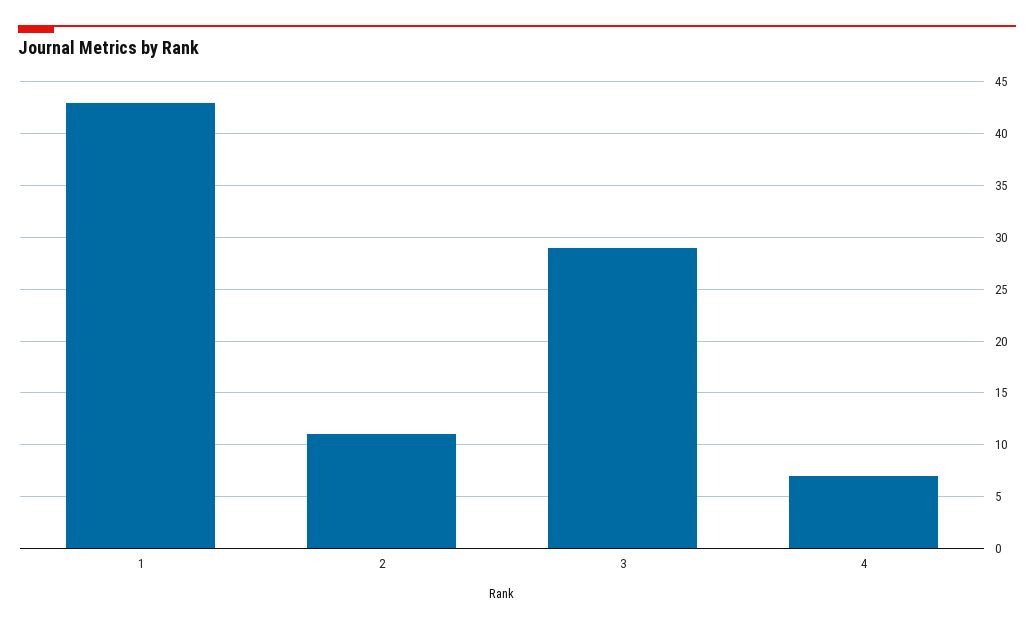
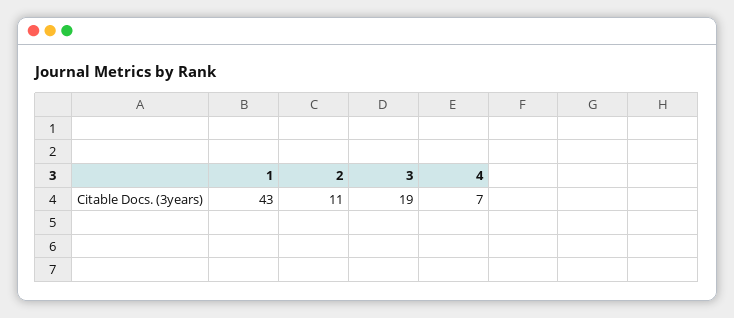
3: 29 -> 19

